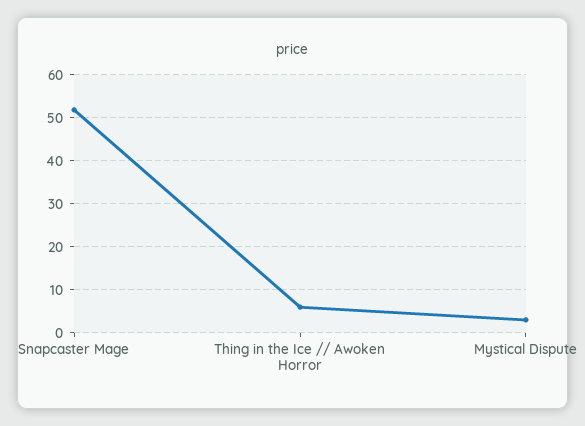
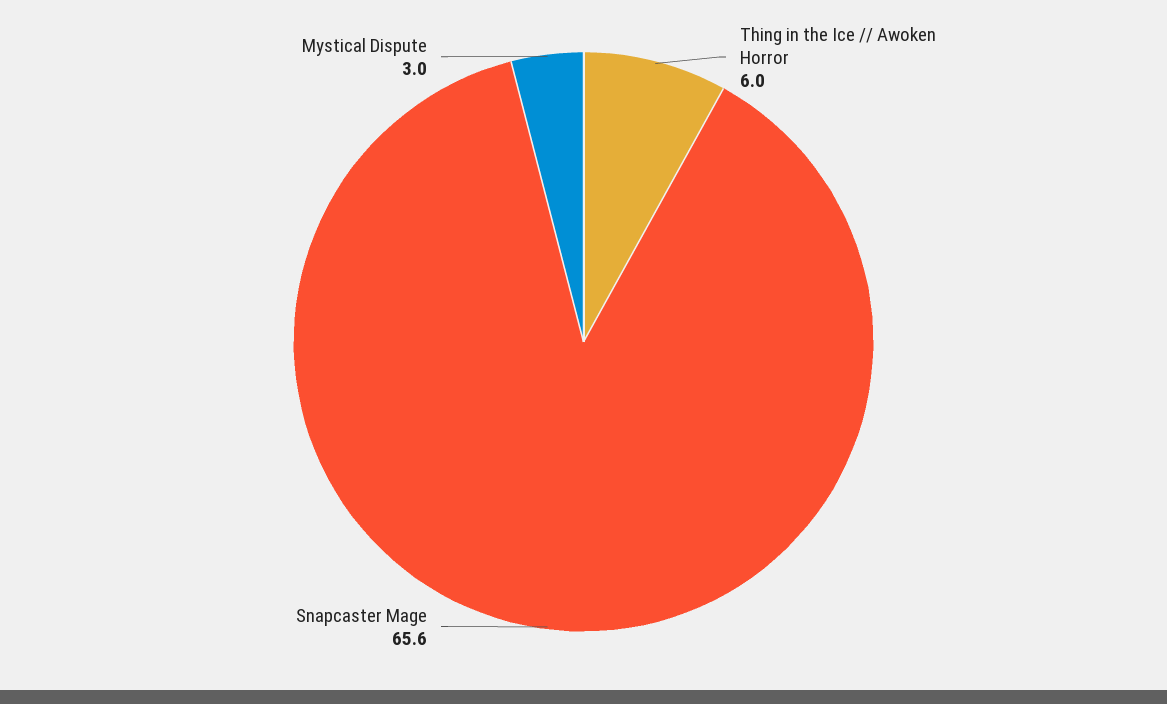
Snapcaster Mage: 52 -> 65.6

